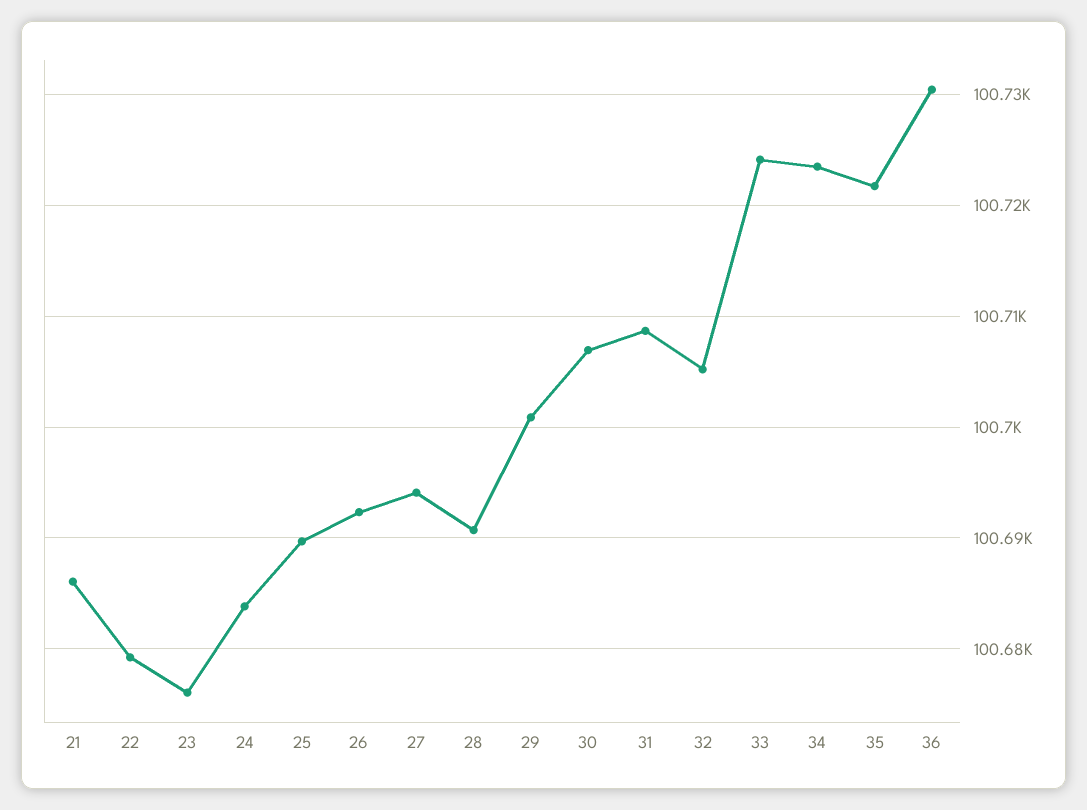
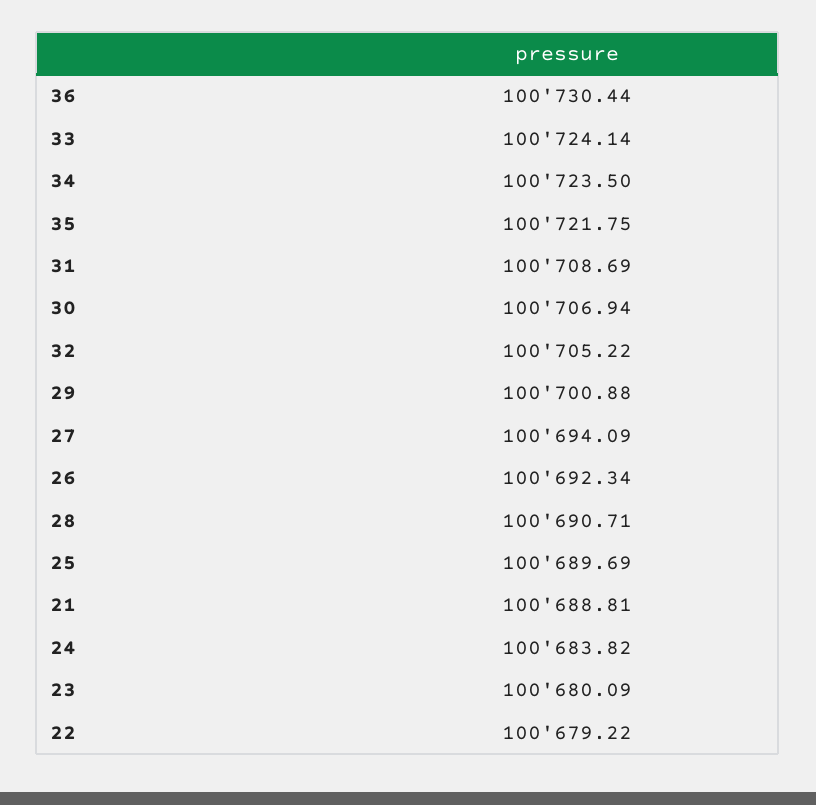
21: 100686 -> 100688.81
23: 100676 -> 100680.09

